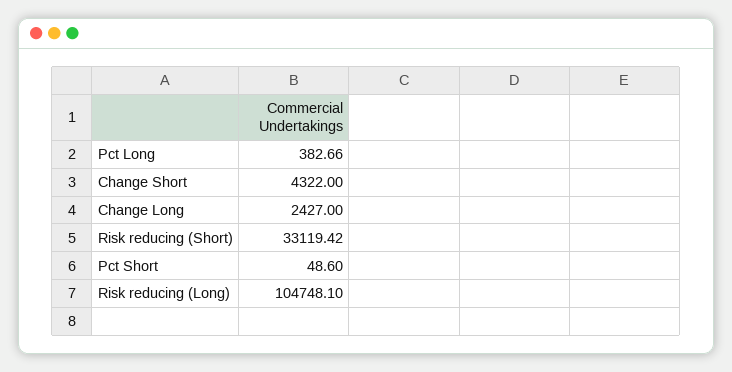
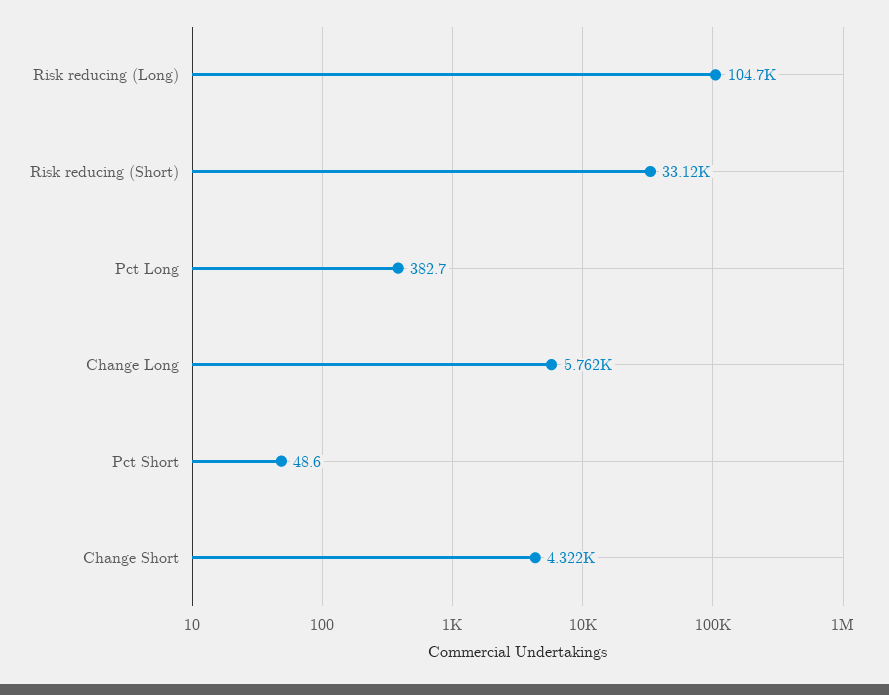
Change Long: 2427 -> 5762

